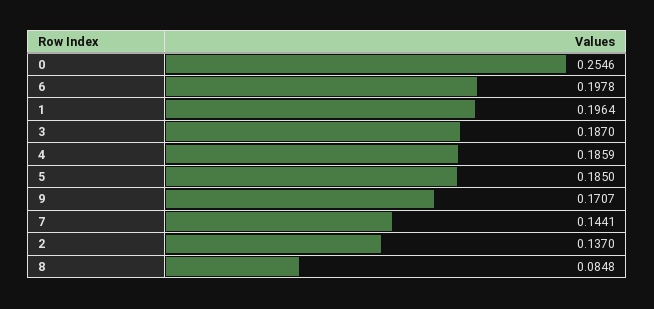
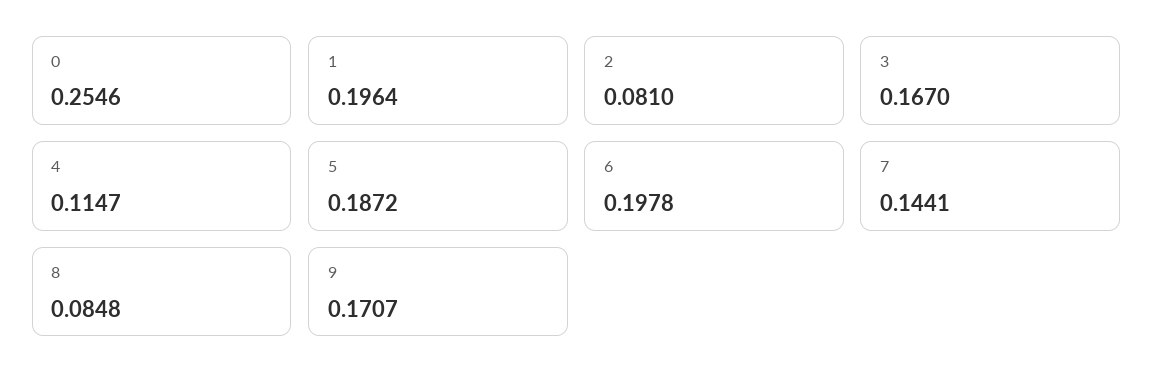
3: 0.187 -> 0.167
4: 0.1859 -> 0.1147
5: 0.185 -> 0.1872
2: 0.137 -> 0.081

